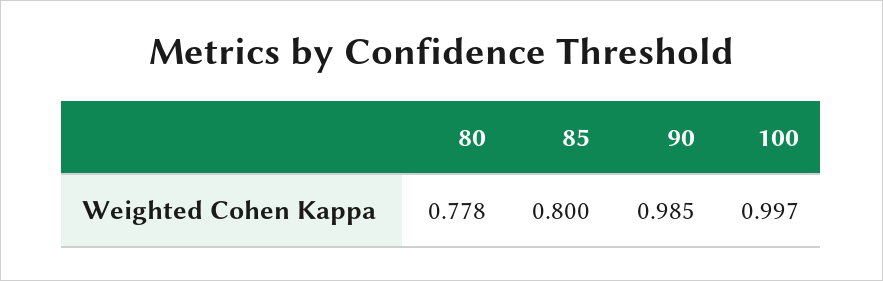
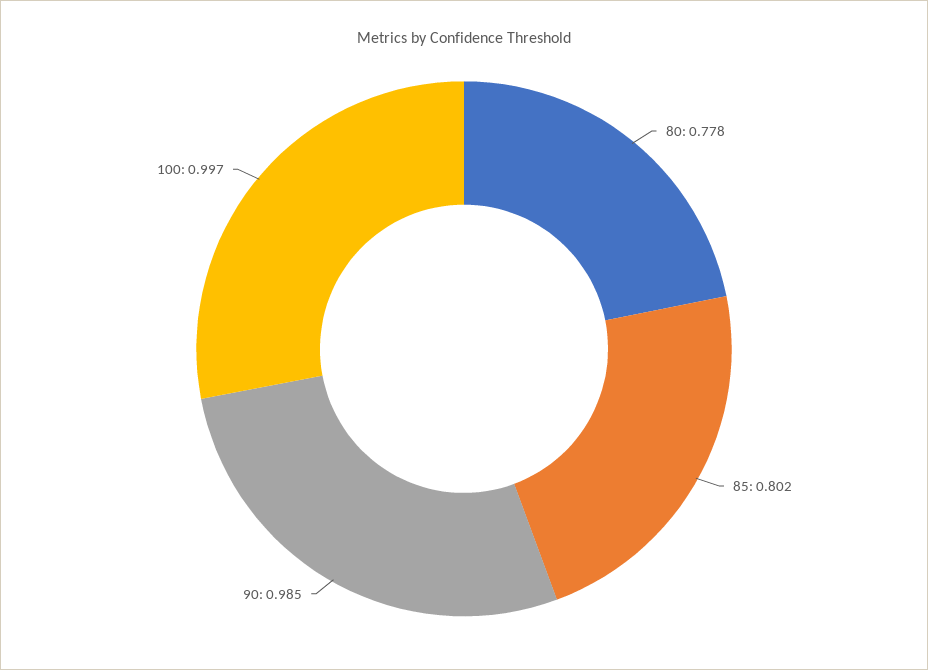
85: 0.8 -> 0.802

